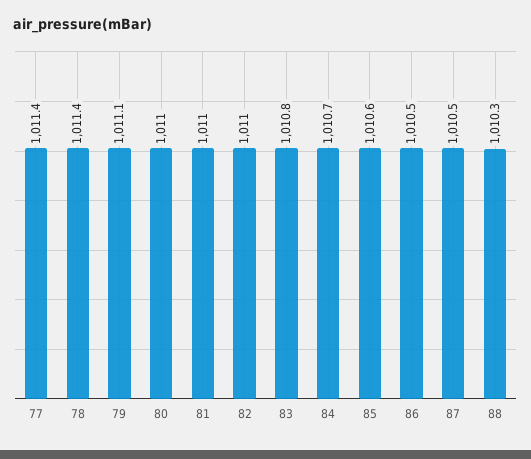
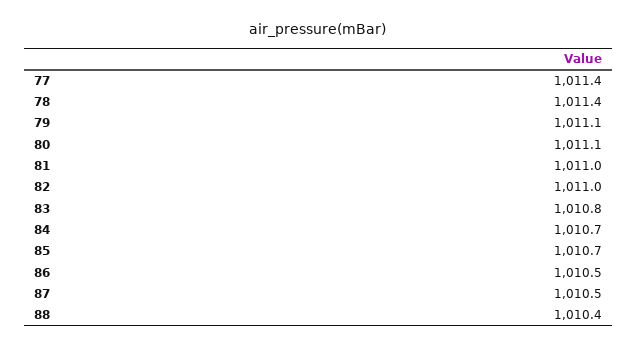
80: 1011 -> 1011.1
85: 1010.6 -> 1010.7
88: 1010.3 -> 1010.4

